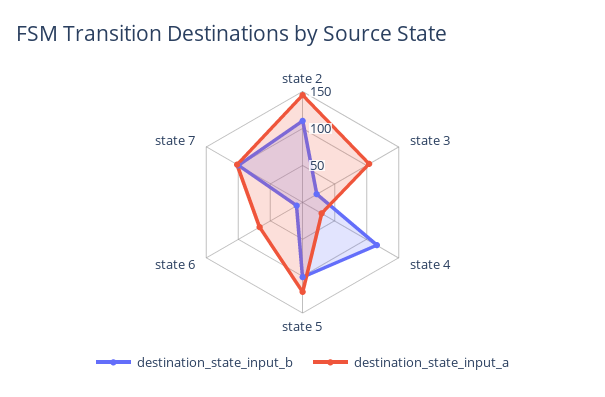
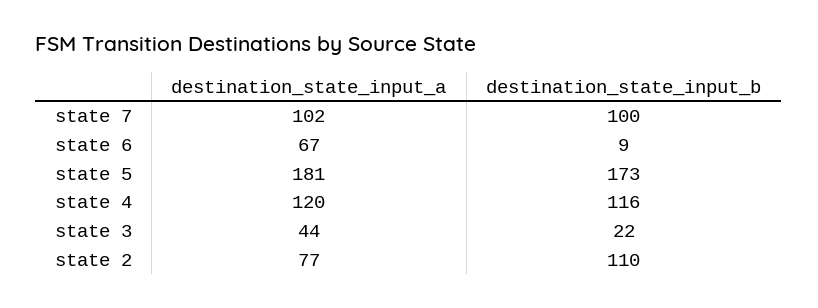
destination_state_input_a, state 2: 150 -> 77
destination_state_input_a, state 3: 100 -> 44
destination_state_input_a, state 4: 25 -> 120
destination_state_input_b, state 5: 100 -> 173
destination_state_input_a, state 5: 125 -> 181

